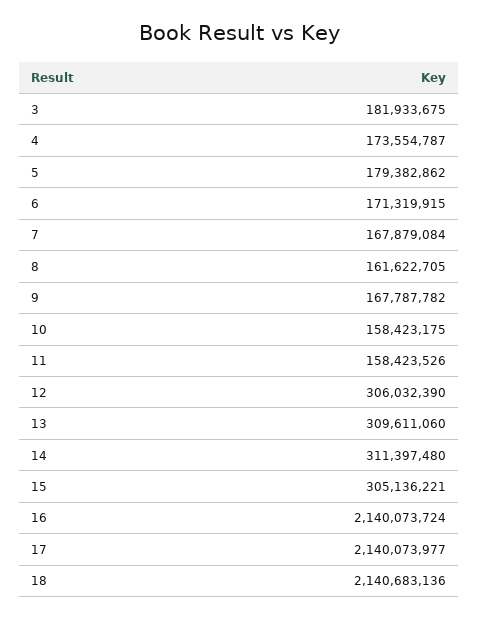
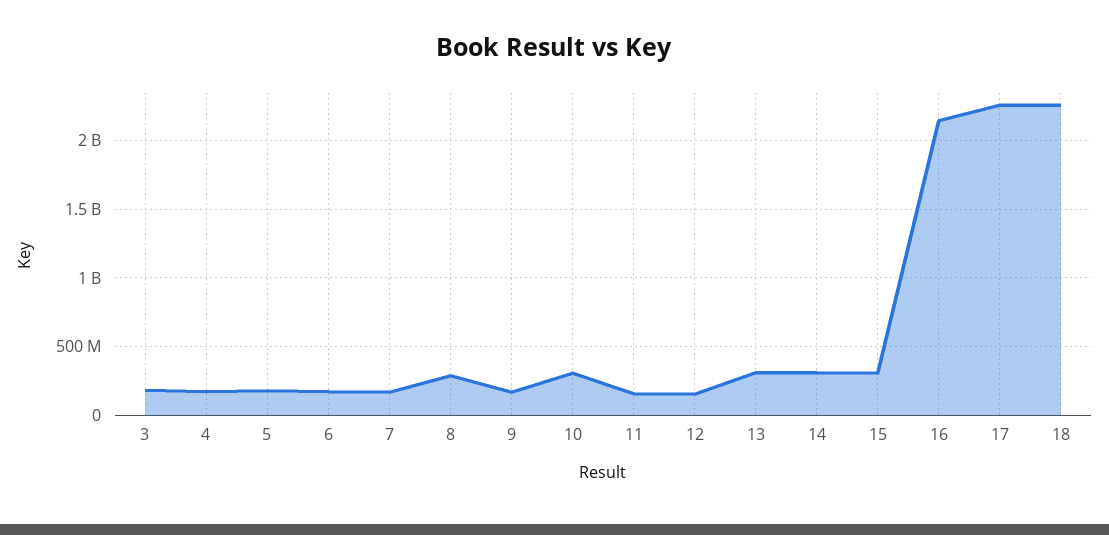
8: 161622705 -> 300000000
10: 158423175 -> 300000000
12: 306032390 -> 150000000
17: 2140073977 -> 2250000000
18: 2140683136 -> 2250000000

